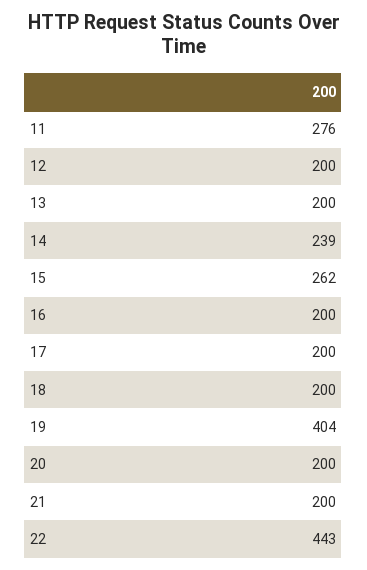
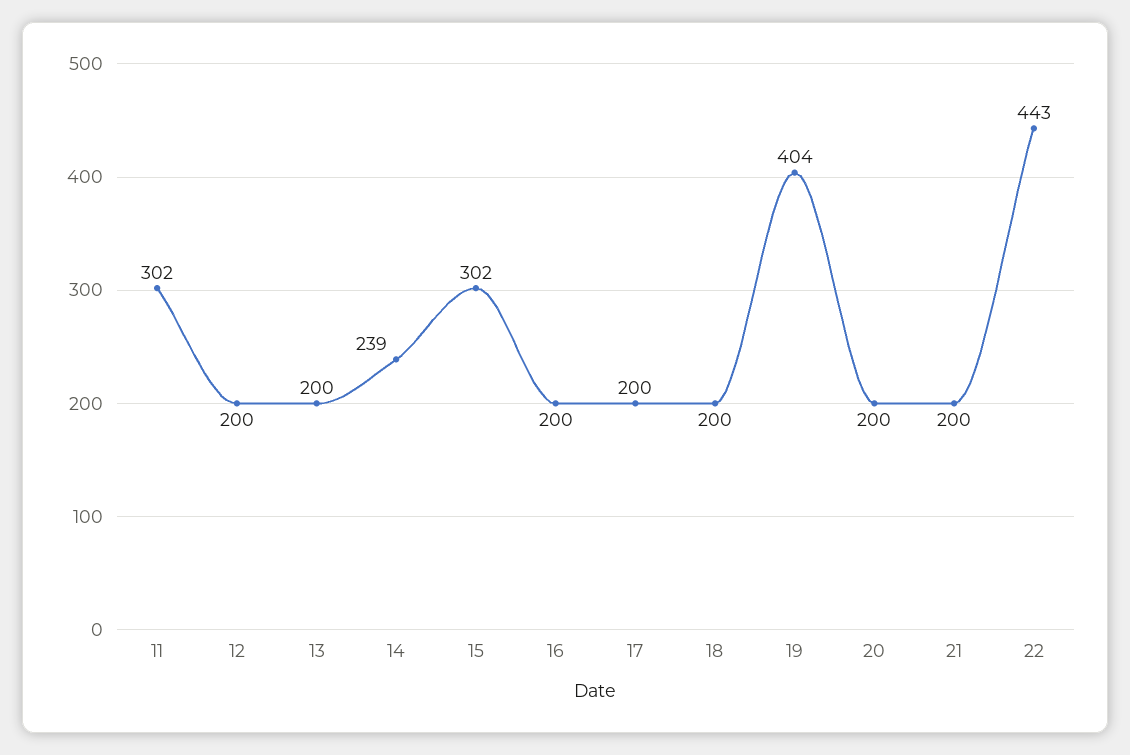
11: 276 -> 302
15: 262 -> 302

